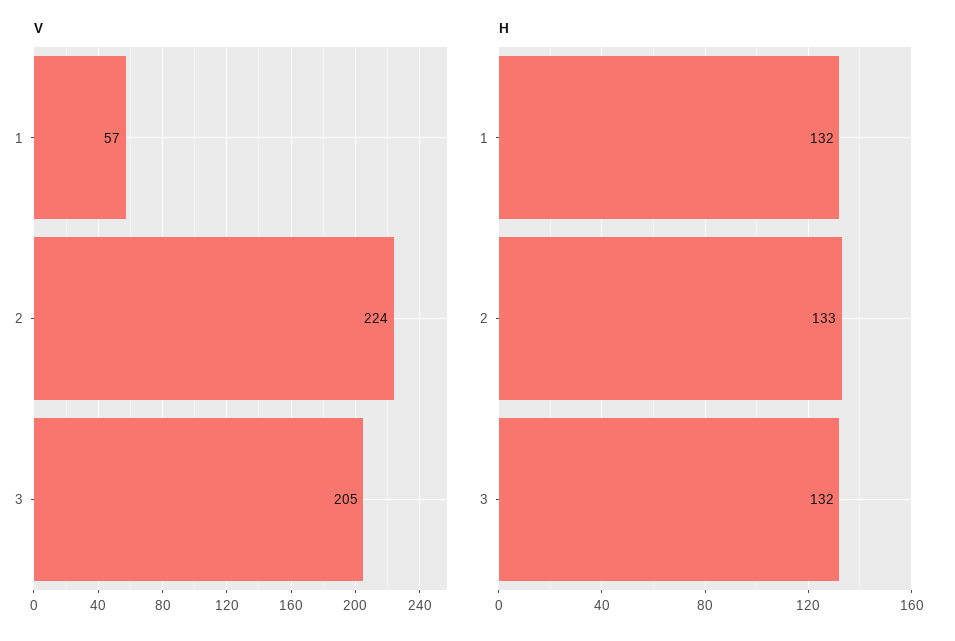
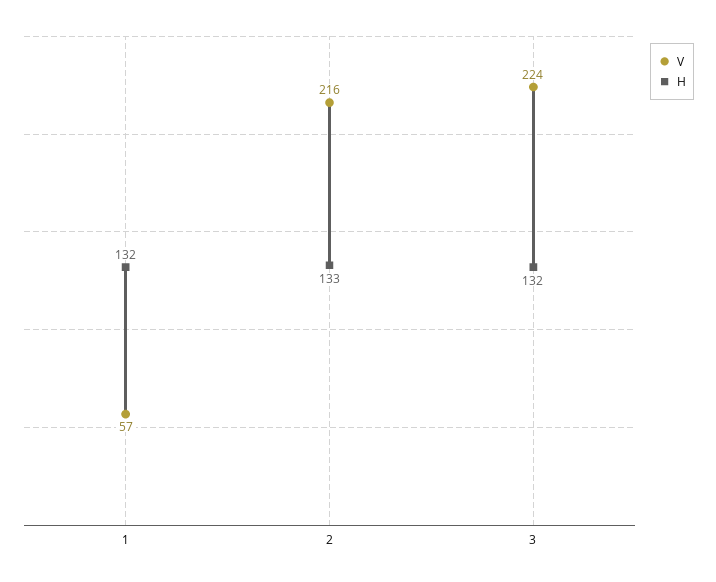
V, 2: 224 -> 216
V, 3: 205 -> 224

